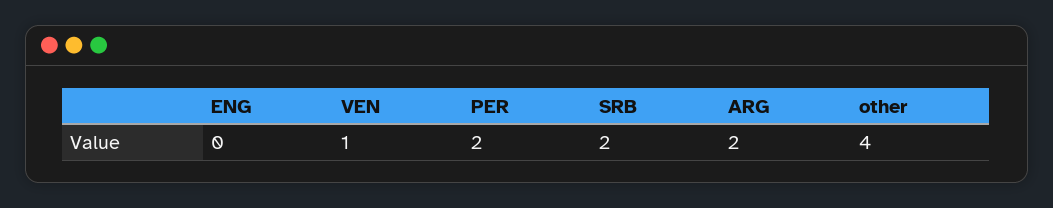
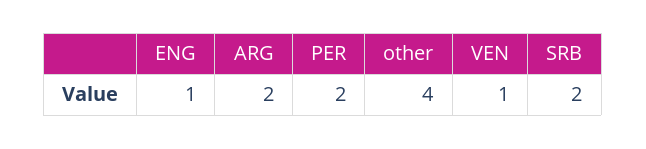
ENG: 0 -> 1

